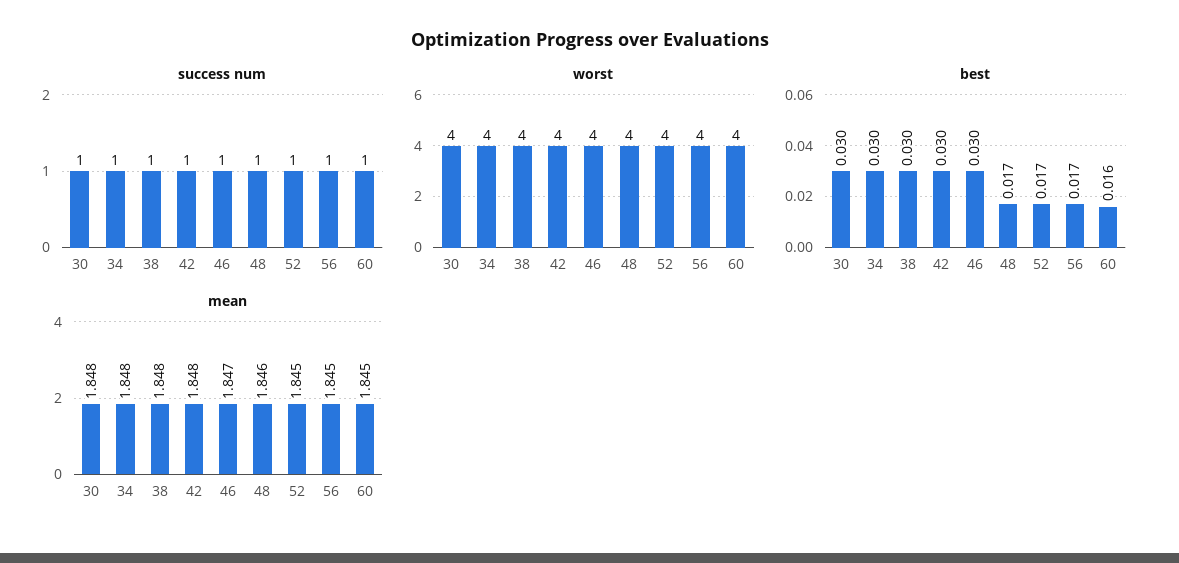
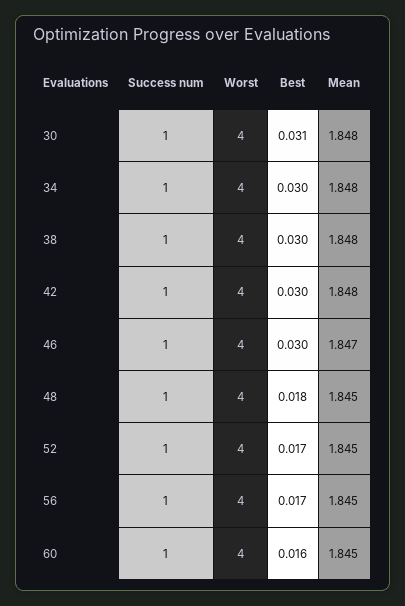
best, 30: 0.03 -> 0.031
best, 48: 0.017 -> 0.018
mean, 48: 1.846 -> 1.845

